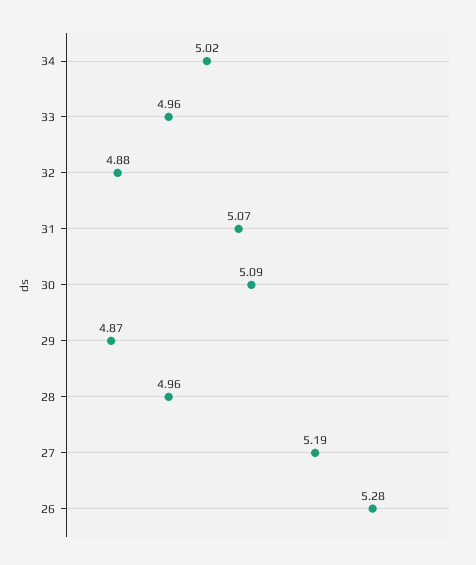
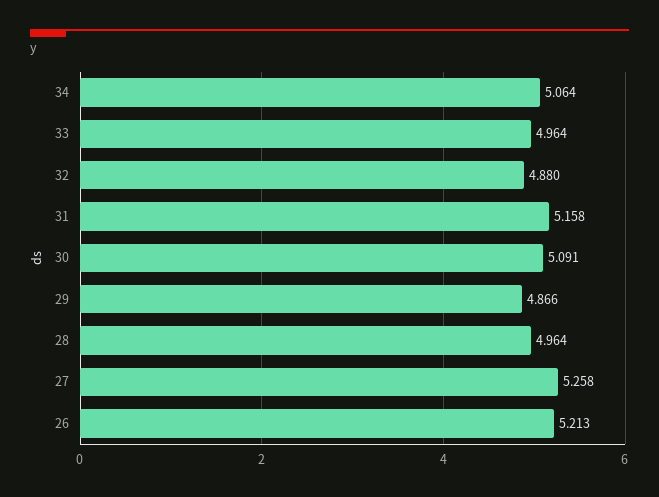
34: 5.02 -> 5.064
31: 5.07 -> 5.158
27: 5.19 -> 5.258
26: 5.28 -> 5.213

